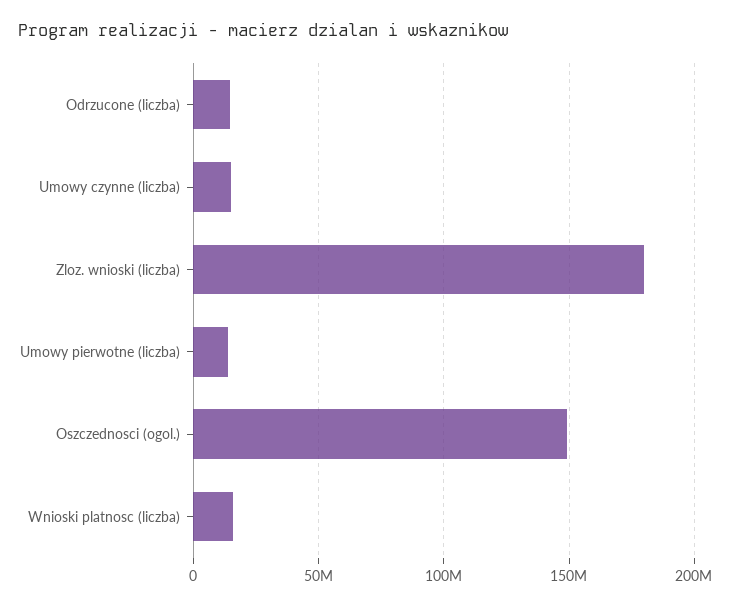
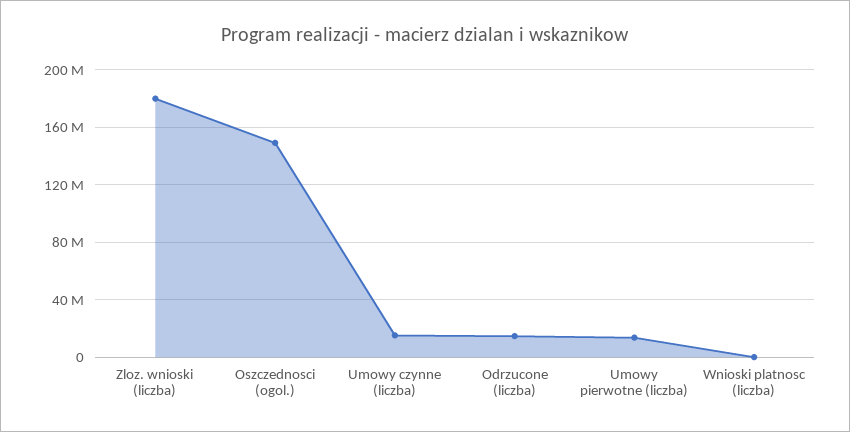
Wnioski platnosc (liczba): 15000000 -> 0

